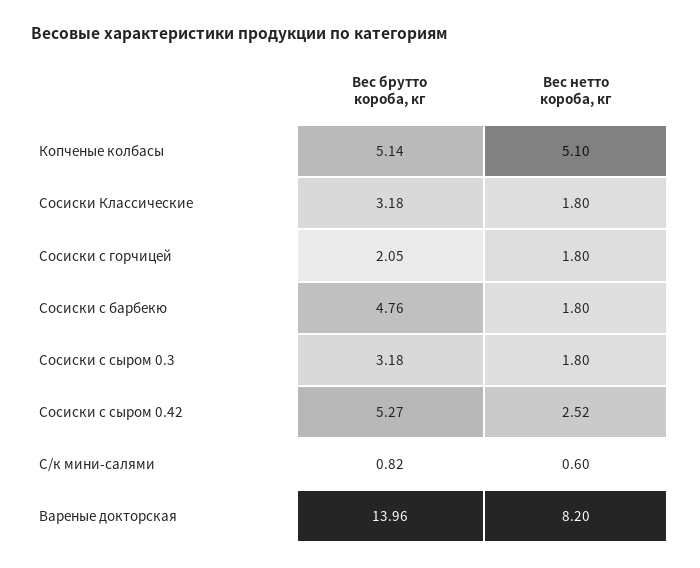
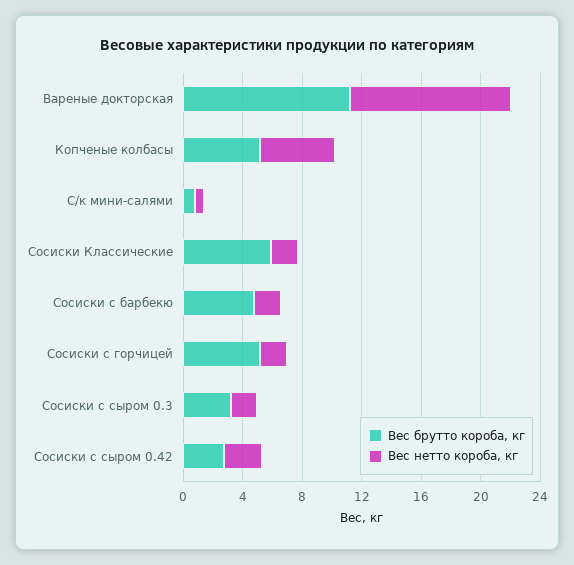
Вес брутто короба, кг, Сосиски Классические: 3.18 -> 6
Вес брутто короба, кг, Сосиски с горчицей: 2.05 -> 5
Вес брутто короба, кг, Сосиски с сыром 0.42: 5.27 -> 3
Вес брутто короба, кг, Вареные докторская: 13.96 -> 11
Вес нетто короба, кг, Вареные докторская: 8.2 -> 11

